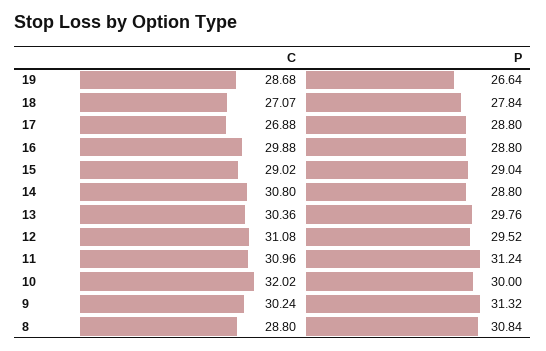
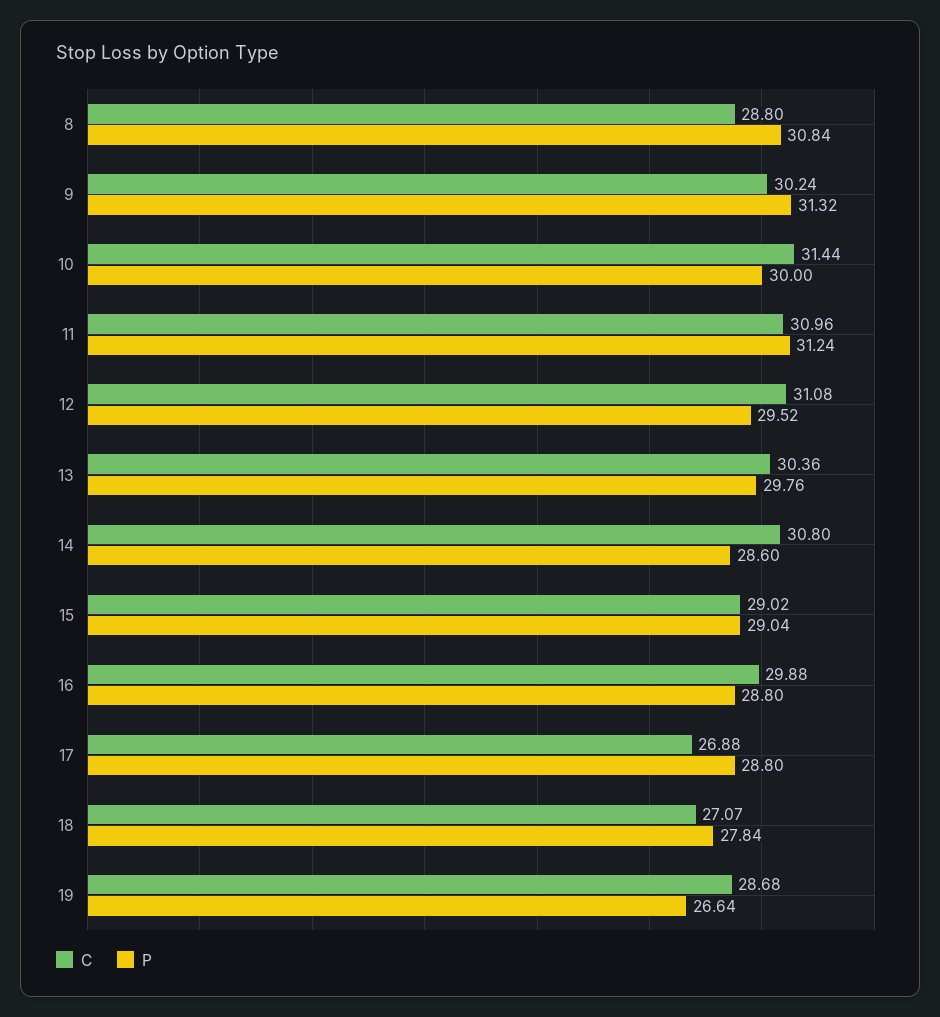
P, 14: 28.8 -> 28.6
C, 10: 32.02 -> 31.44

